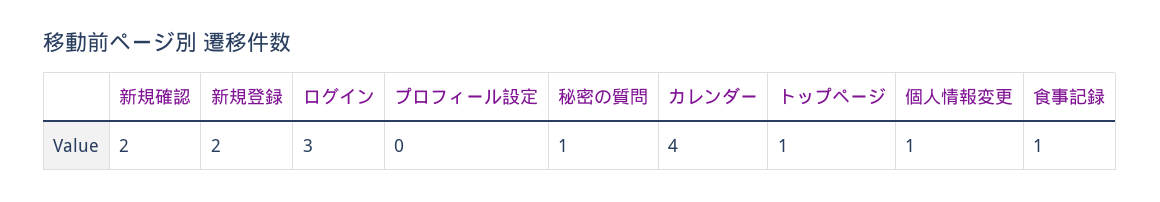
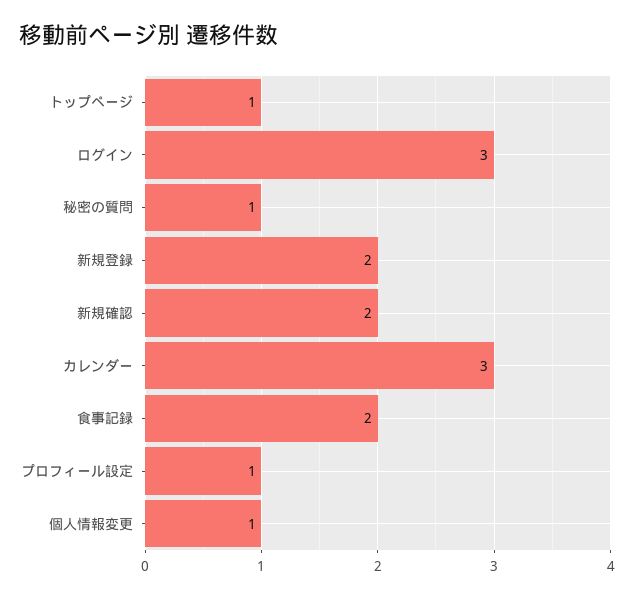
プロフィール設定: 0 -> 1
カレンダー: 4 -> 3
食事記録: 1 -> 2

